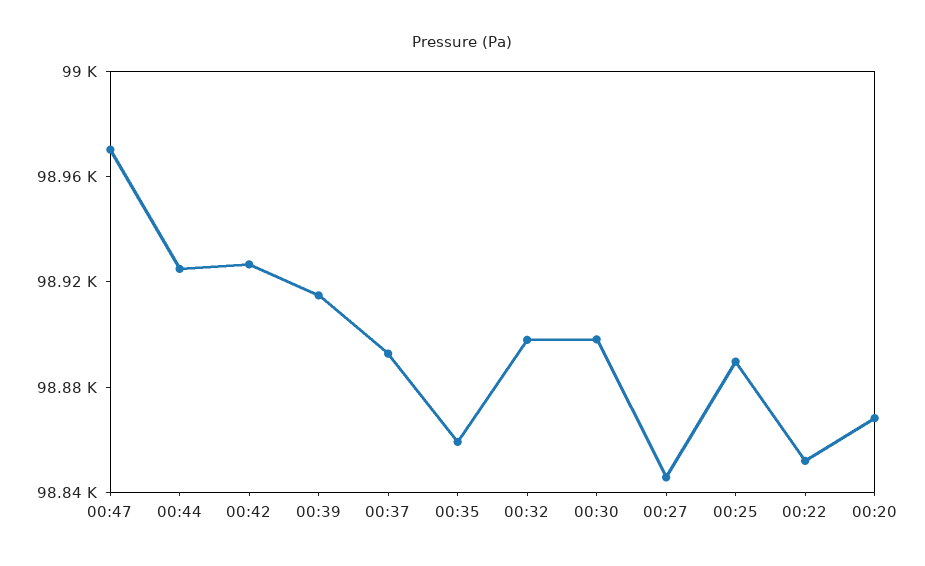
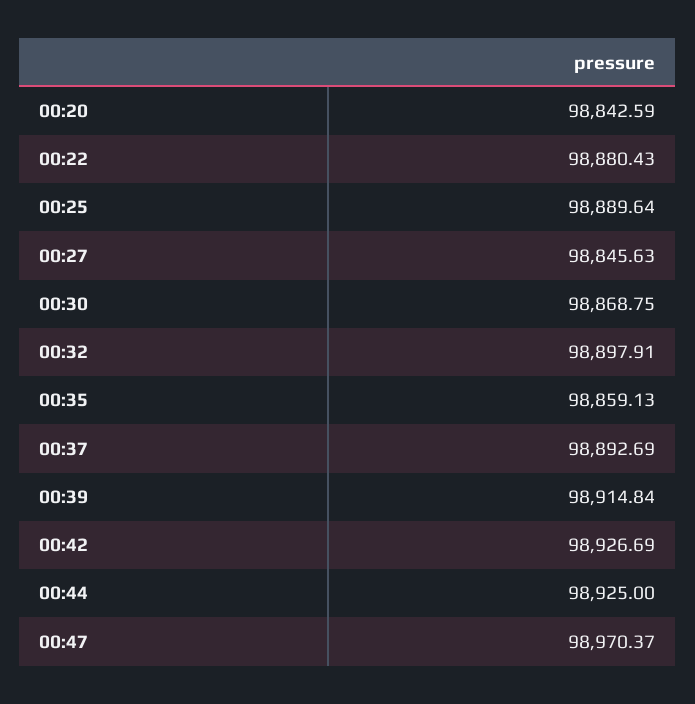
00:30: 98900 -> 98868.75
00:22: 98850 -> 98880.43
00:20: 98870 -> 98842.59

